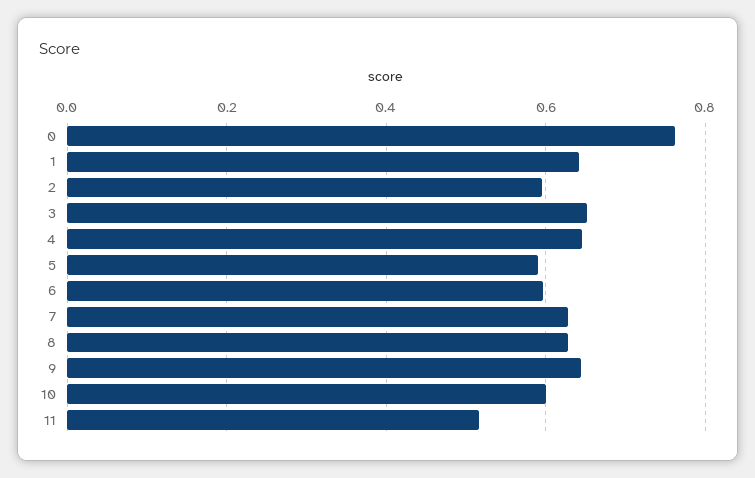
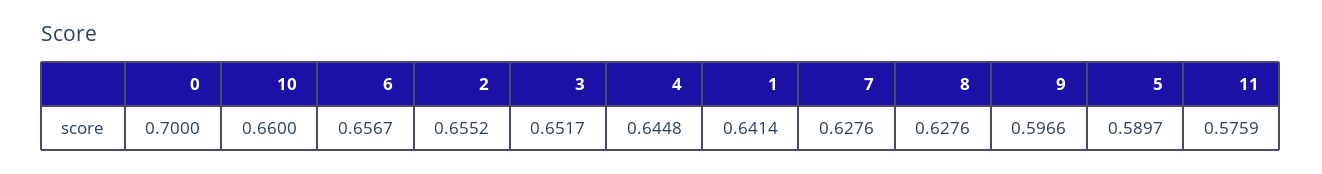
0: 0.76 -> 0.7
2: 0.6 -> 0.6552
6: 0.6 -> 0.6567
9: 0.64 -> 0.5966
10: 0.6 -> 0.66
11: 0.52 -> 0.5759

